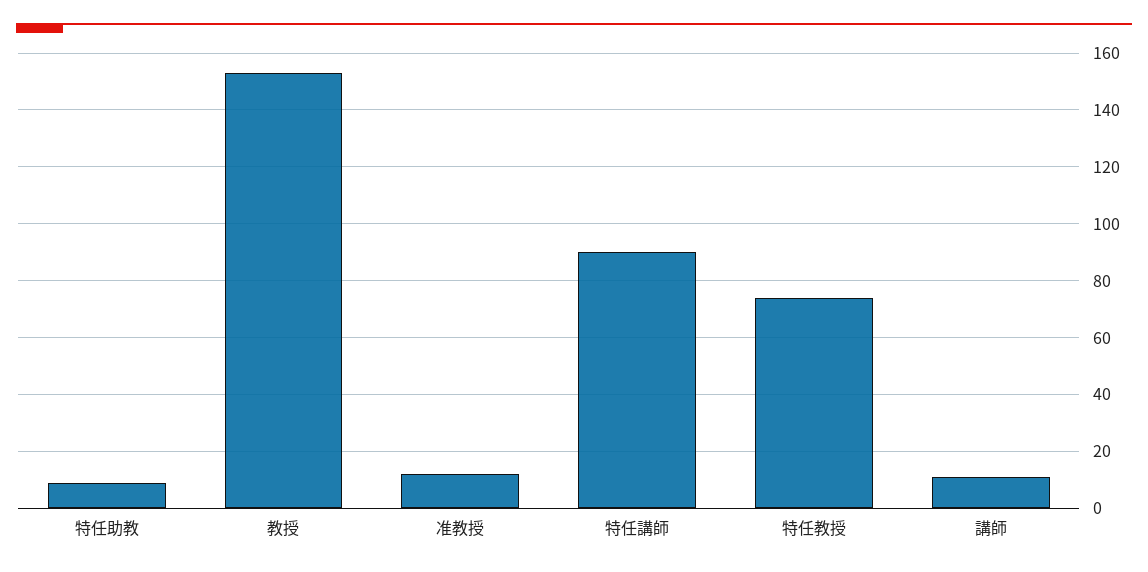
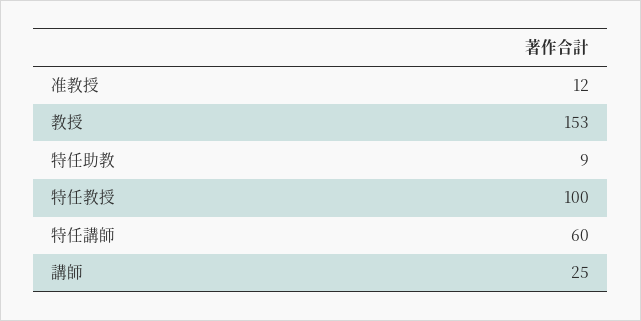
特任講師: 90 -> 60
特任教授: 75 -> 100
講師: 10 -> 25

